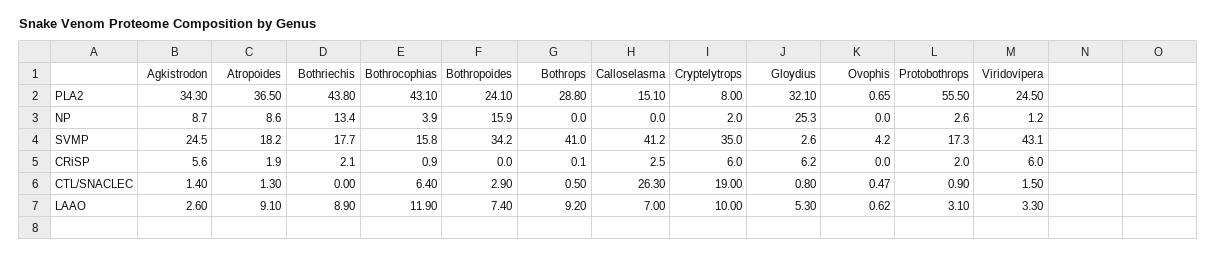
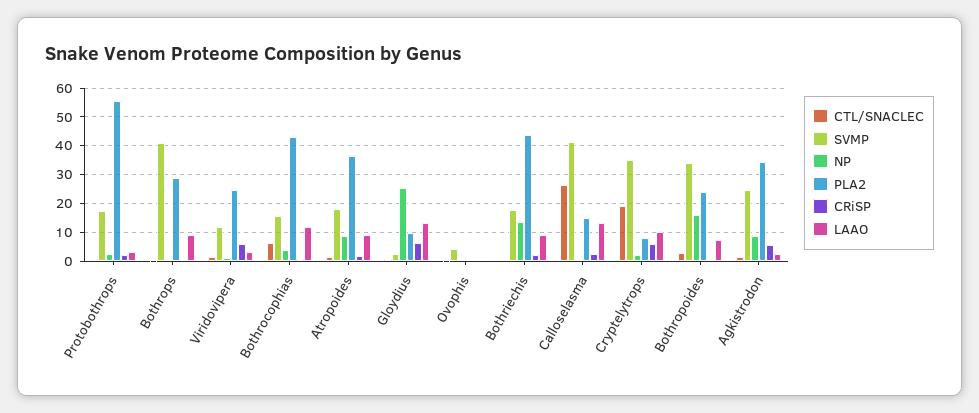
PLA2, Gloydius: 32.1 -> 10
SVMP, Viridovipera: 43.1 -> 12.5
LAAO, Calloselasma: 7 -> 12.5
LAAO, Gloydius: 5.3 -> 12.5

